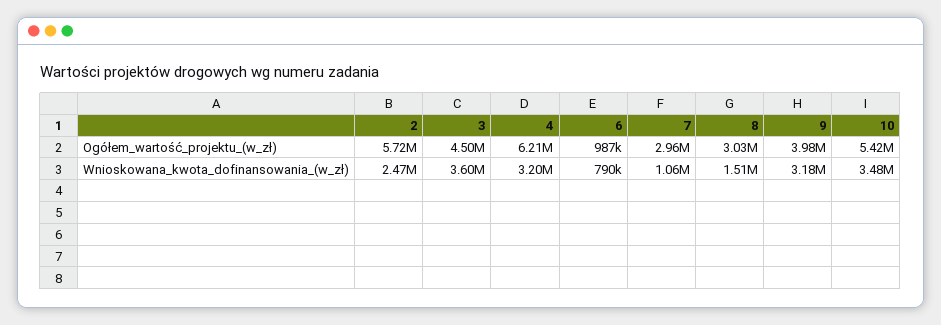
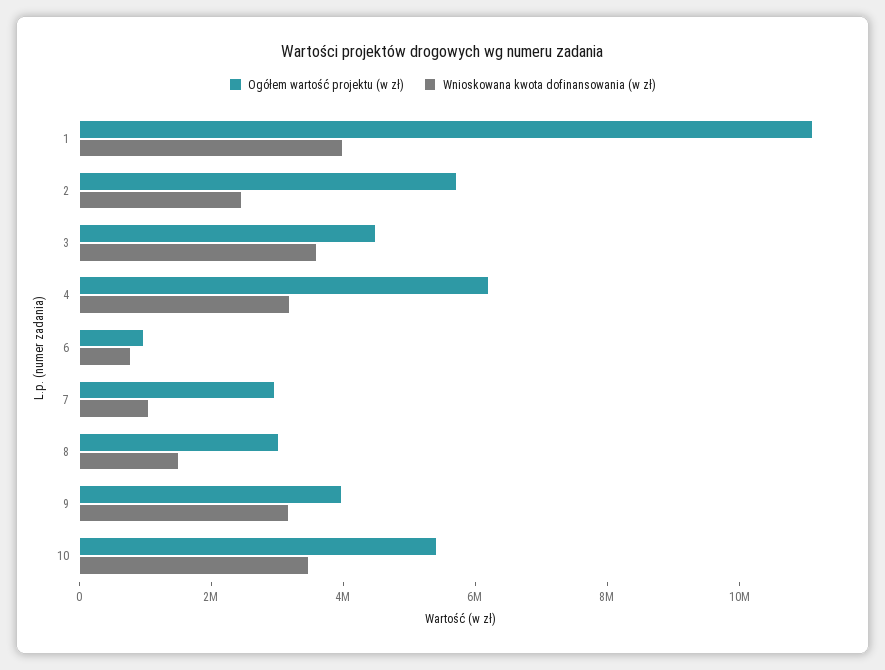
Ogółem_wartość_projektu_(w_zł), 1: none -> 11000000
Wnioskowana_kwota_dofinansowania_(w_zł), 1: none -> 4000000

